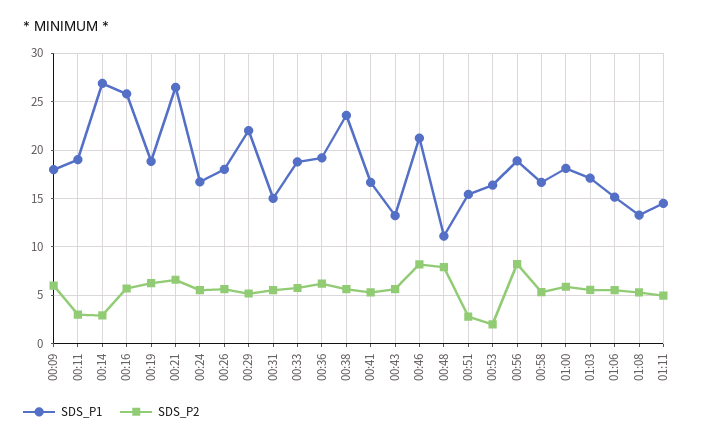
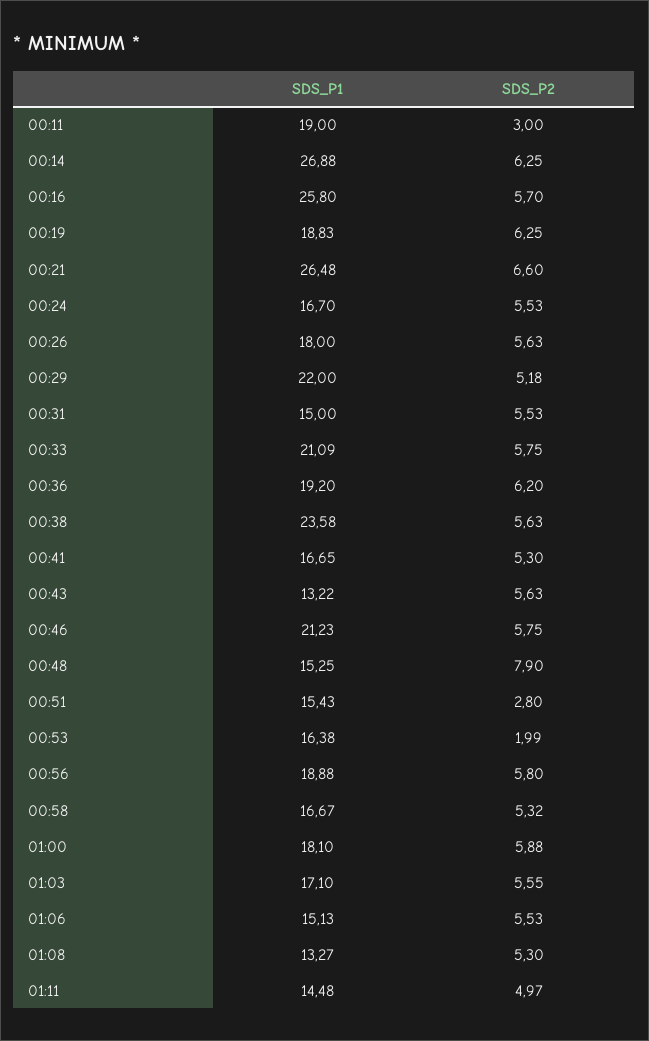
SDS_P1, 00:09: 18 -> none
SDS_P2, 00:09: 6 -> none
SDS_P2, 00:14: 3 -> 6.25
SDS_P1, 00:33: 19 -> 21.09
SDS_P2, 00:46: 8 -> 5.75
SDS_P1, 00:48: 11 -> 15.25
SDS_P2, 00:56: 8 -> 5.8

